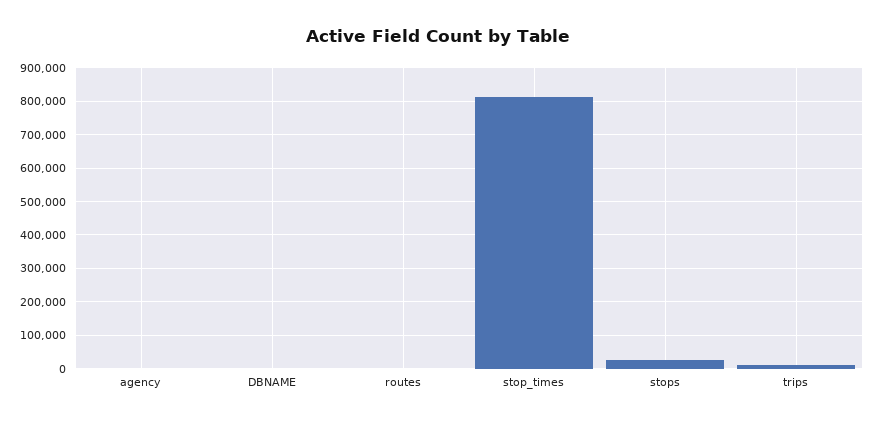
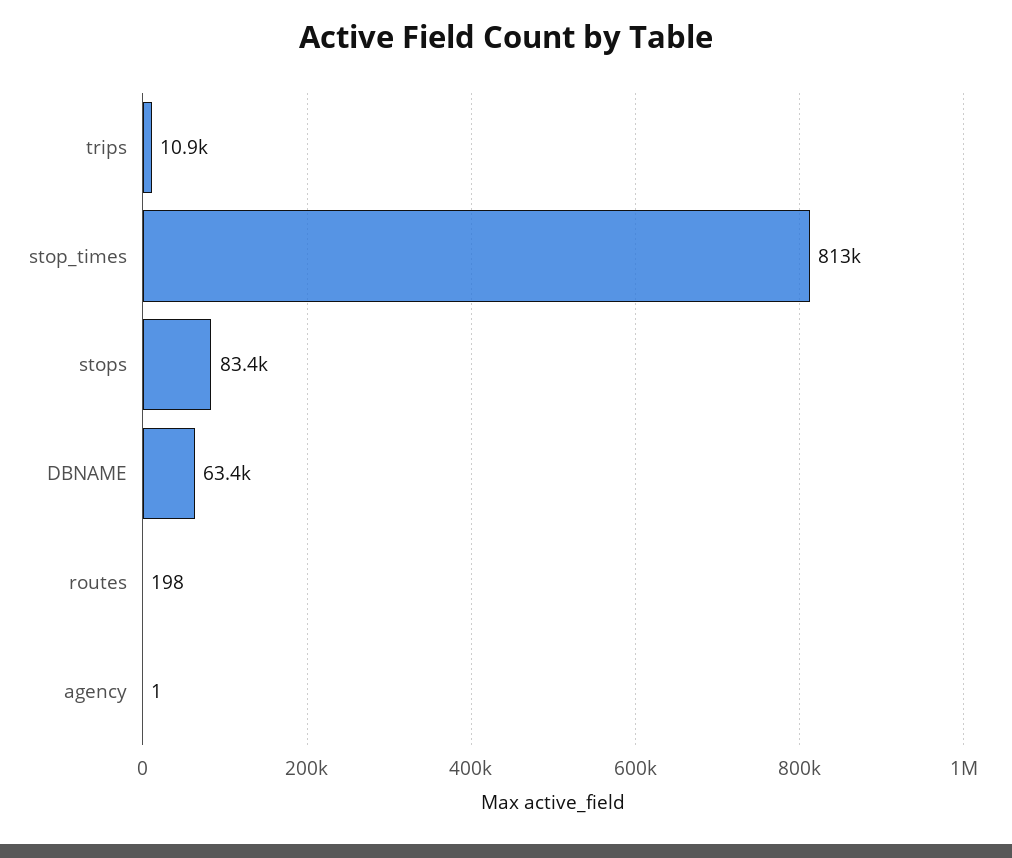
DBNAME: 0 -> 63400
stops: 20000 -> 83400

